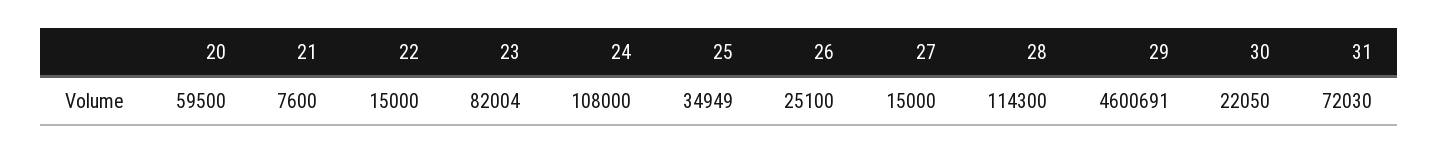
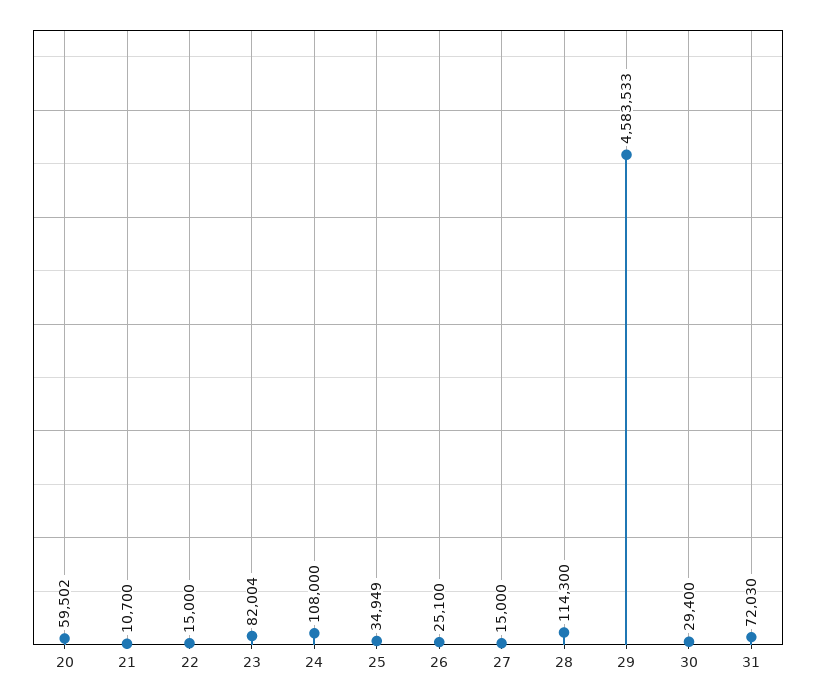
20: 59500 -> 59502
21: 7600 -> 10700
29: 4600691 -> 4583533
30: 22050 -> 29400

